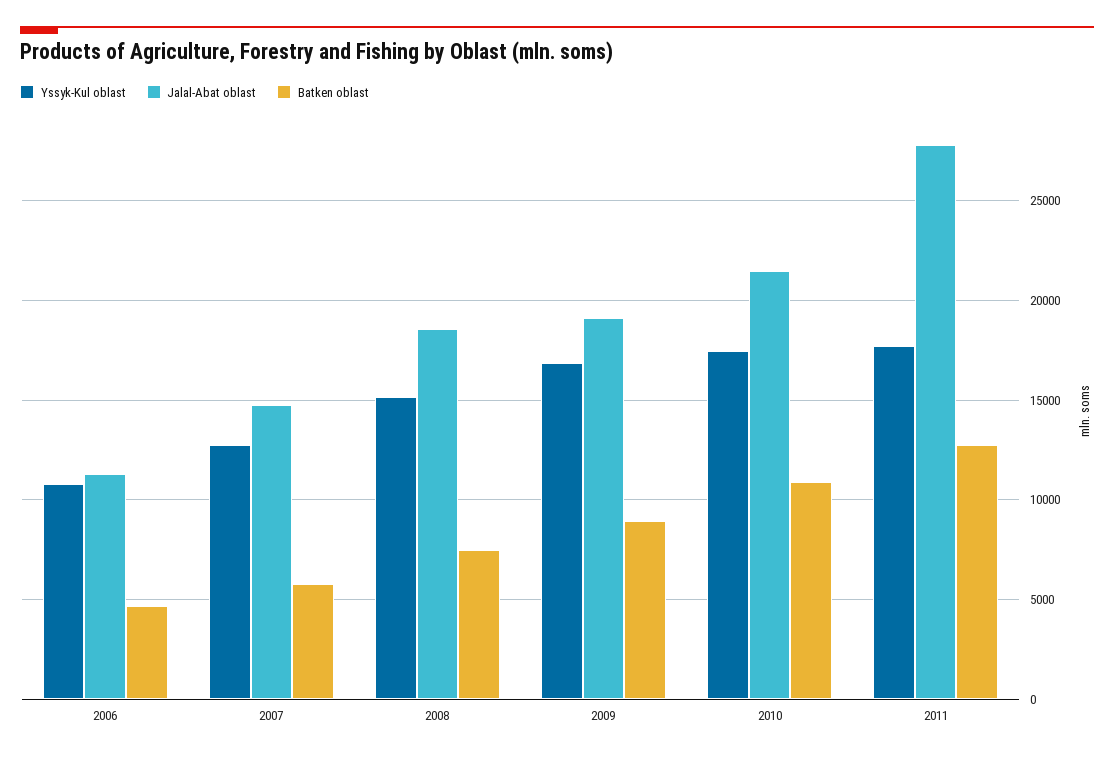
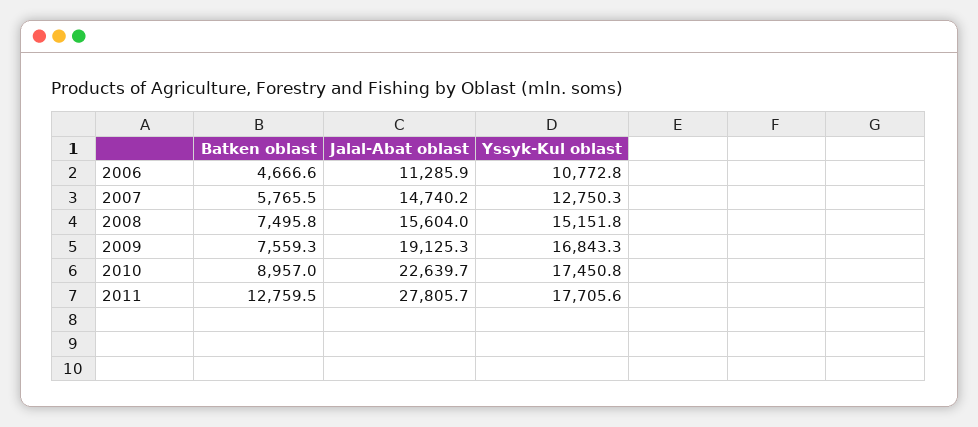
Jalal-Abat oblast, 2008: 18500 -> 15604
Batken oblast, 2009: 9000 -> 7559.3
Jalal-Abat oblast, 2010: 21500 -> 22639.7
Batken oblast, 2010: 11000 -> 8957

